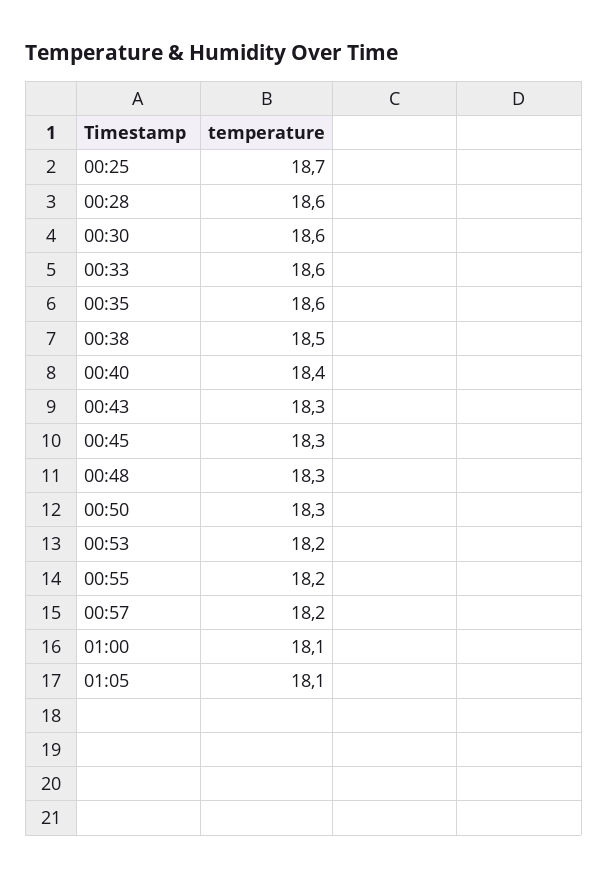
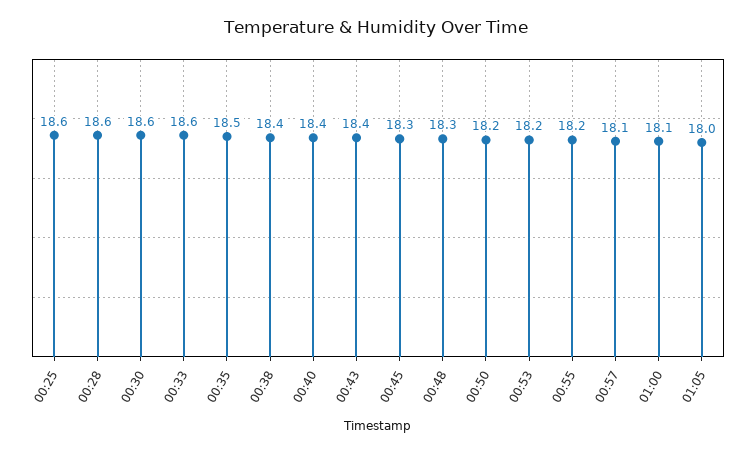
00:25: 18.7 -> 18.6
00:35: 18.6 -> 18.5
00:38: 18.5 -> 18.4
00:43: 18.3 -> 18.4
00:50: 18.3 -> 18.2
00:57: 18.2 -> 18.1
01:05: 18.1 -> 18

